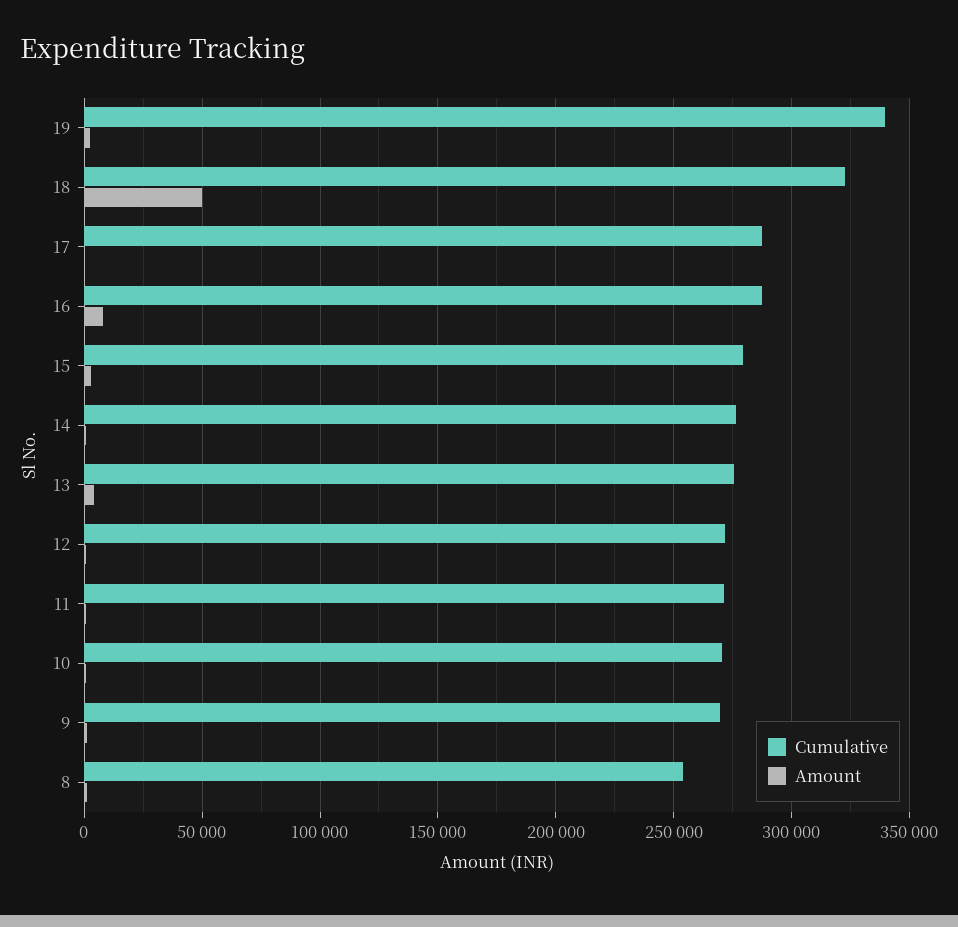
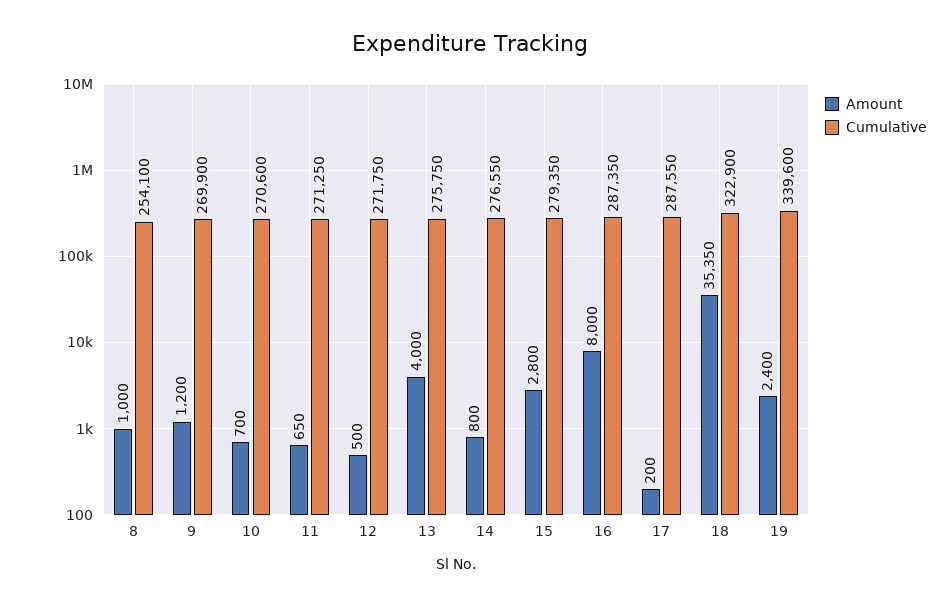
Amount, 18: 50000 -> 35350

